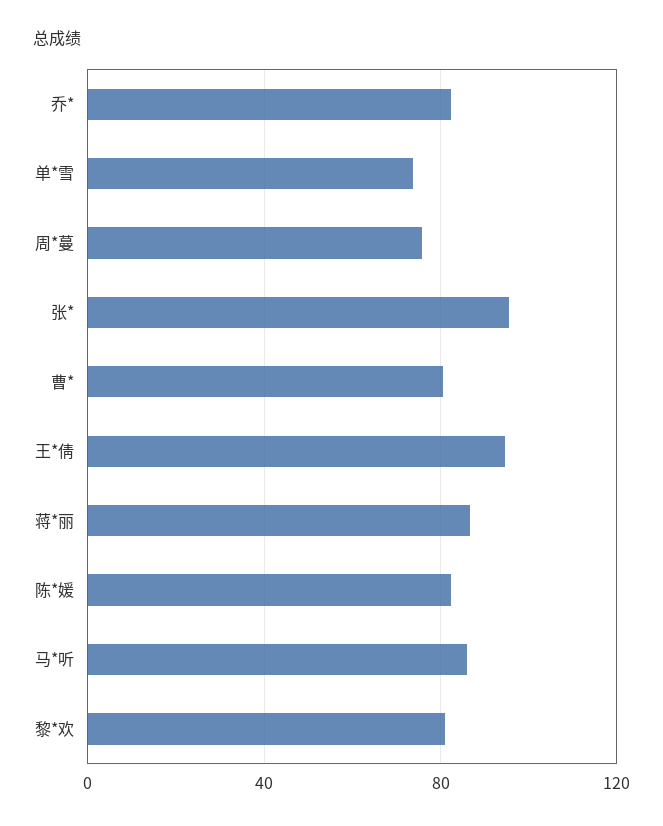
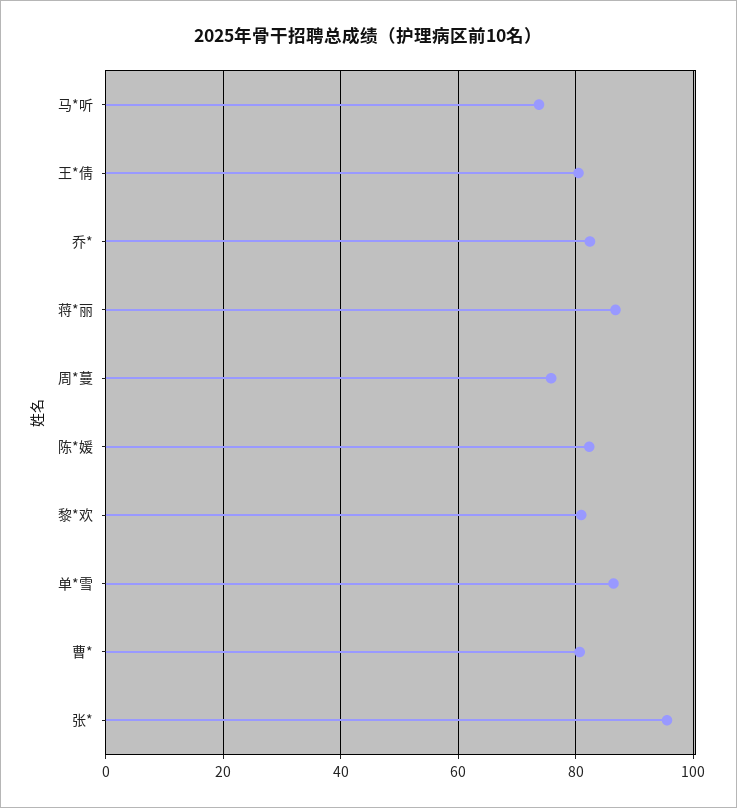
单*雪: 75 -> 86
王*倩: 95 -> 80
马*听: 85 -> 74

